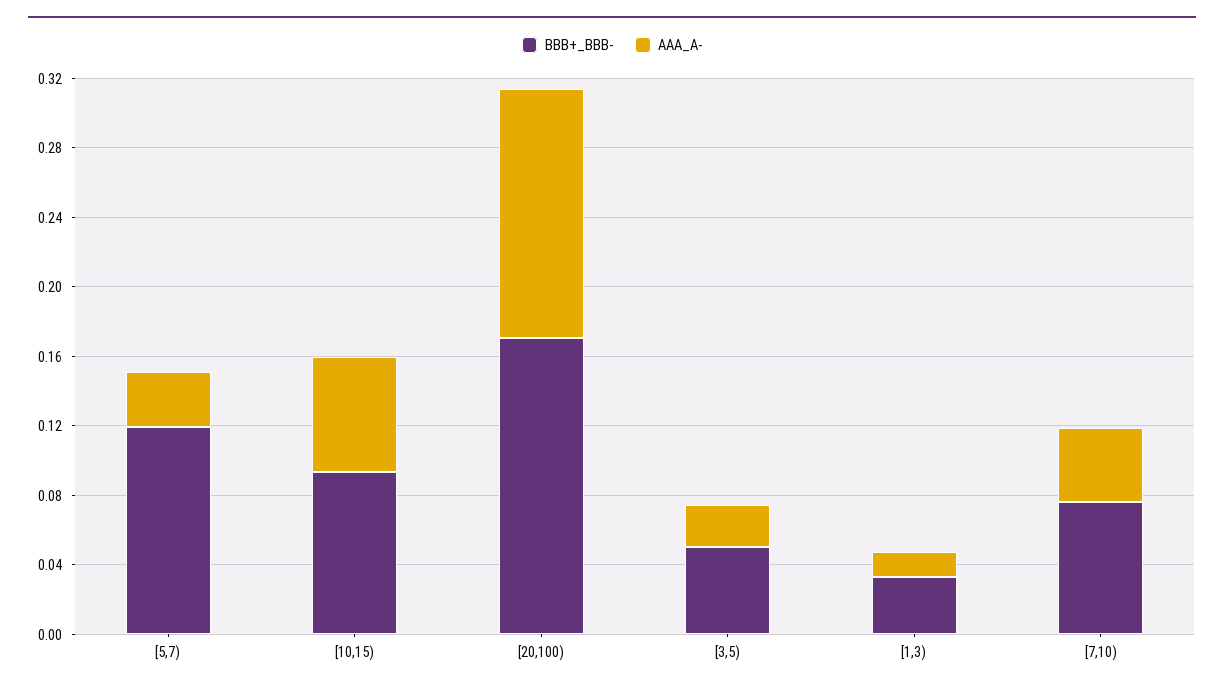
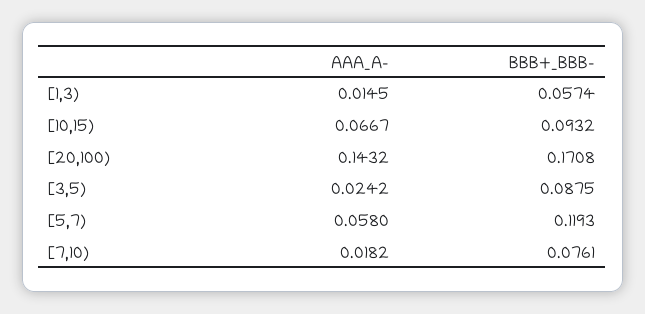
AAA_A-, [5,7): 0.03 -> 0.058
BBB+_BBB-, [3,5): 0.05 -> 0.0875
BBB+_BBB-, [1,3): 0.03 -> 0.0574
AAA_A-, [7,10): 0.04 -> 0.0182

